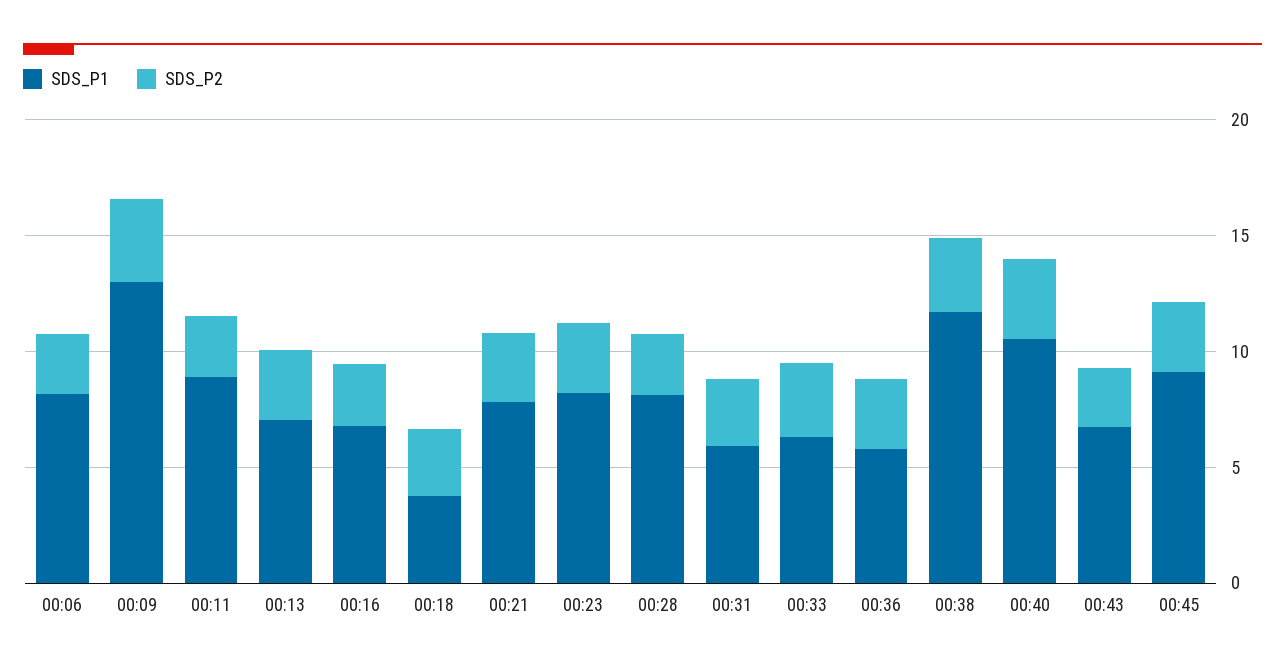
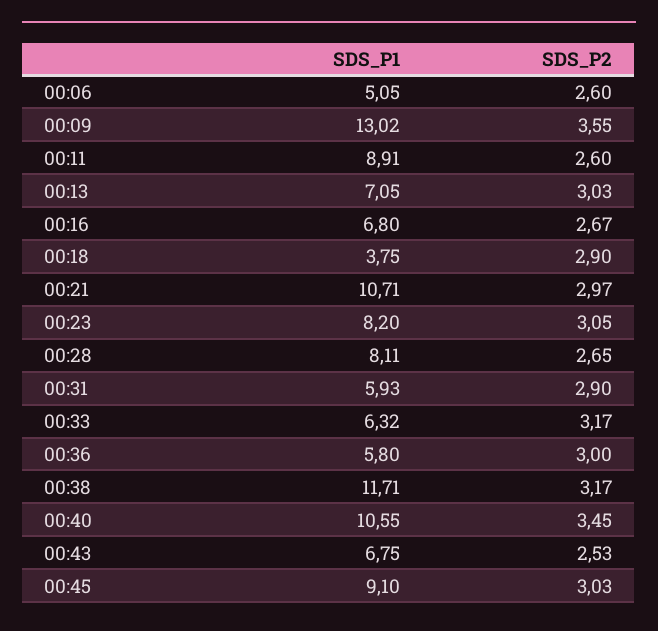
SDS_P1, 00:06: 8 -> 5.05
SDS_P1, 00:21: 8 -> 10.71

